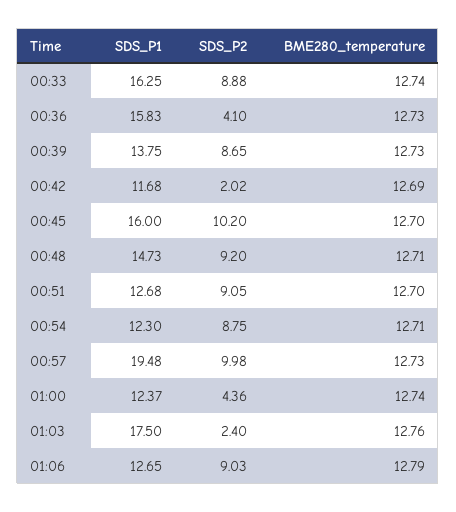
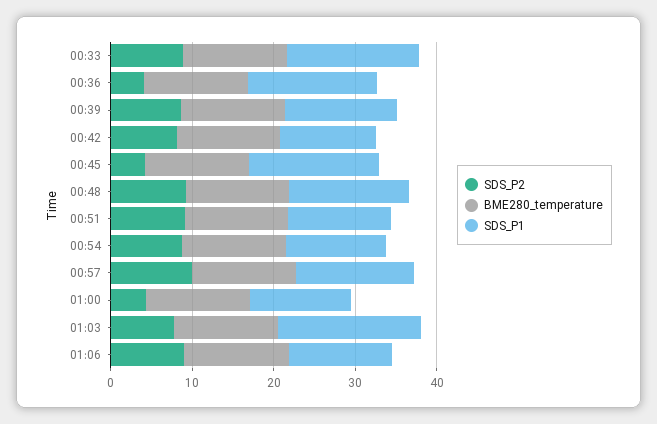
SDS_P2, 00:42: 2.02 -> 8
SDS_P2, 00:45: 10.2 -> 4
SDS_P1, 00:57: 19.48 -> 14
SDS_P2, 01:03: 2.4 -> 8

